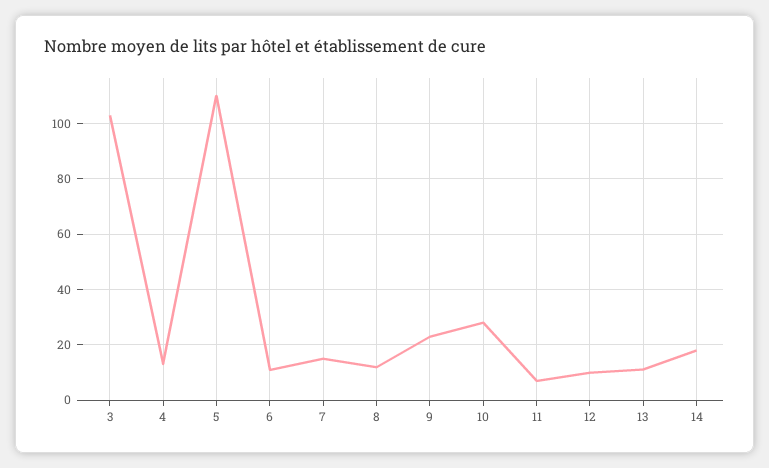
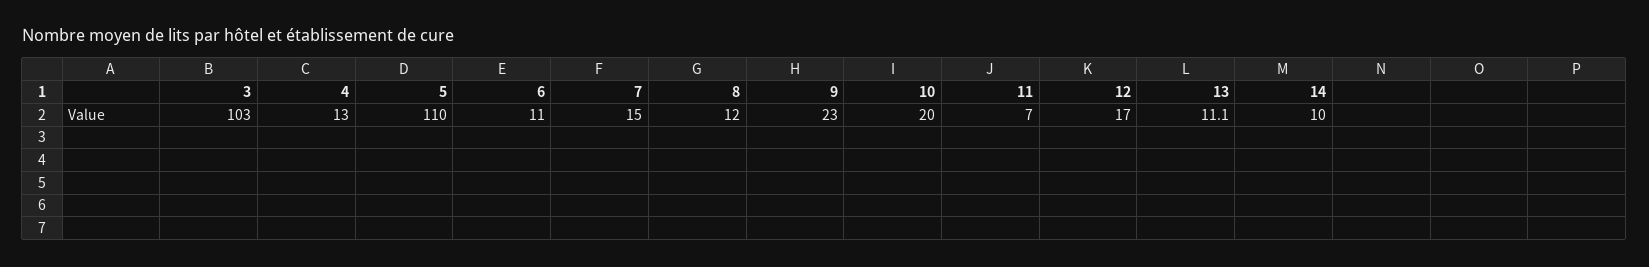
10: 27.5 -> 20
12: 10 -> 17
14: 17.5 -> 10

